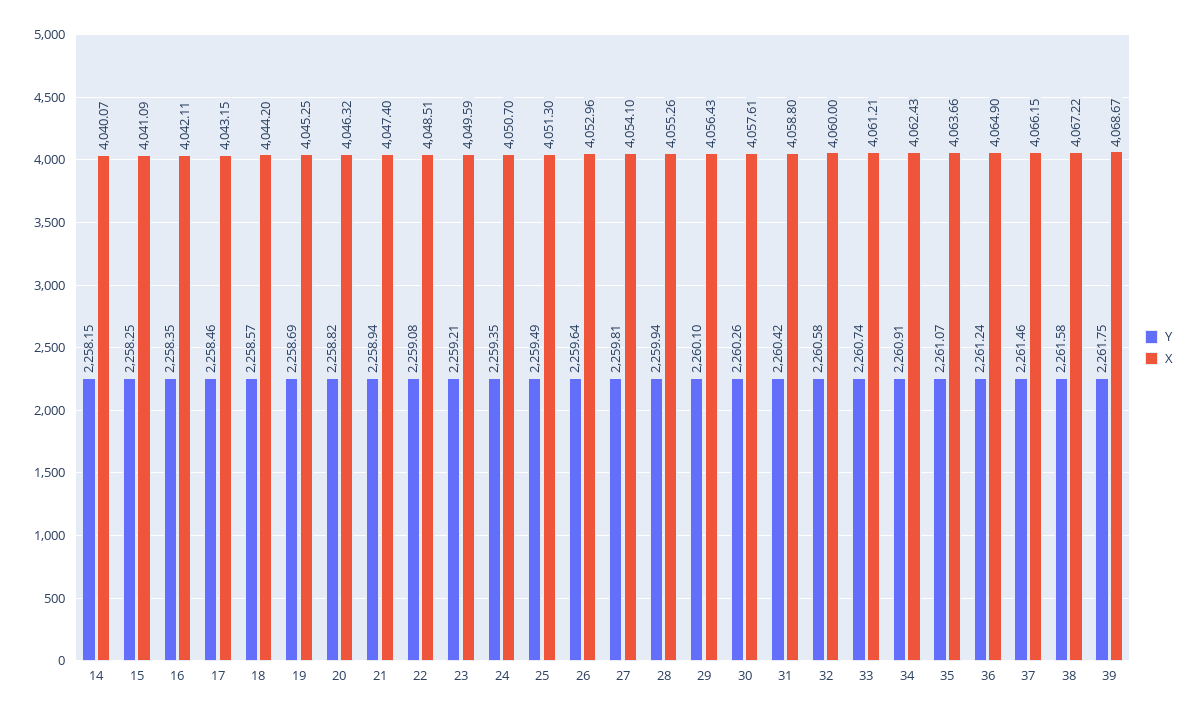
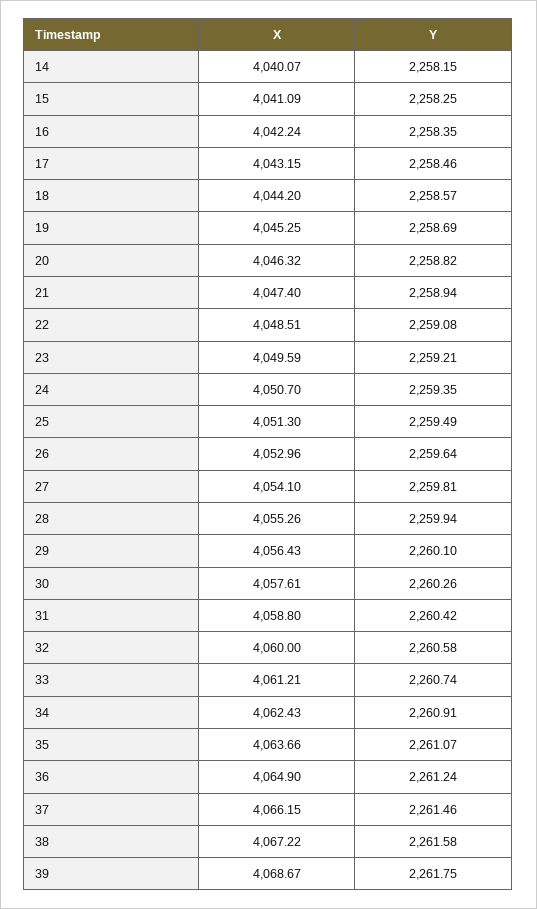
X, 16: 4042.11 -> 4042.24

